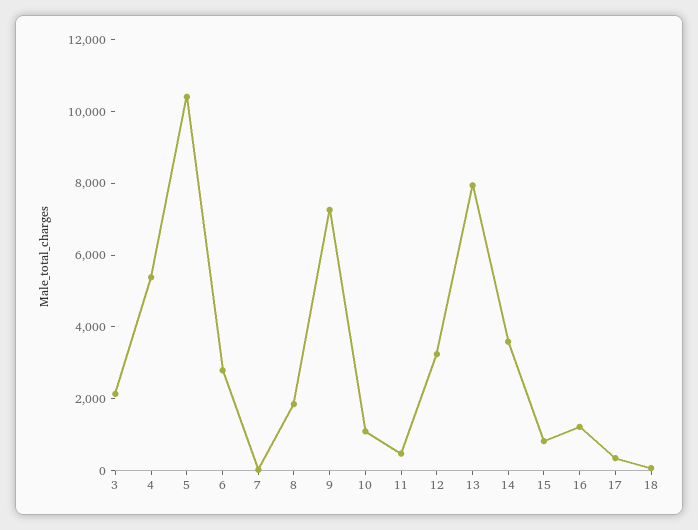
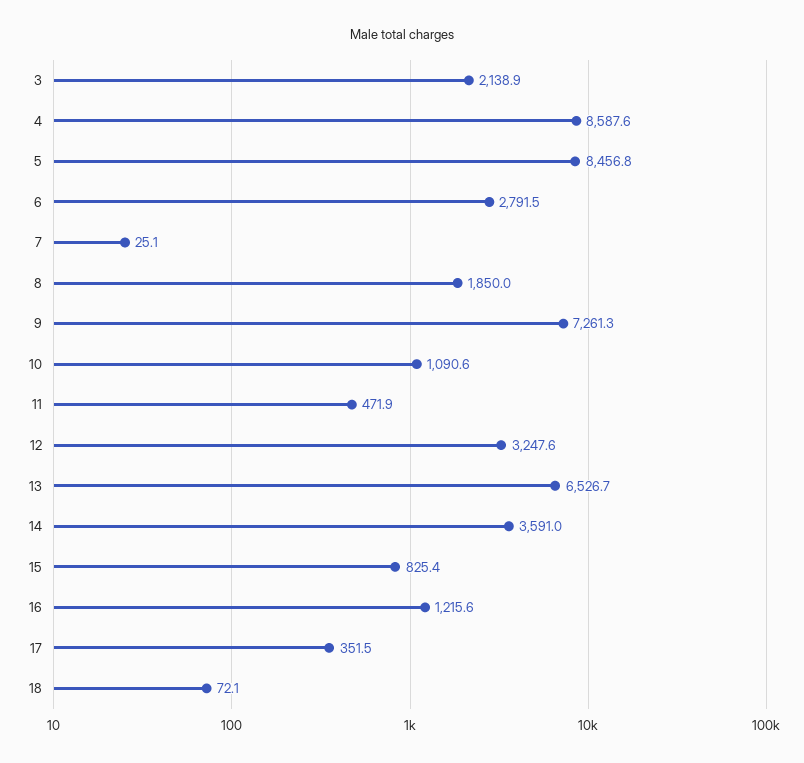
4: 5500 -> 8587.6
5: 10500 -> 8456.8
13: 8000 -> 6526.7

